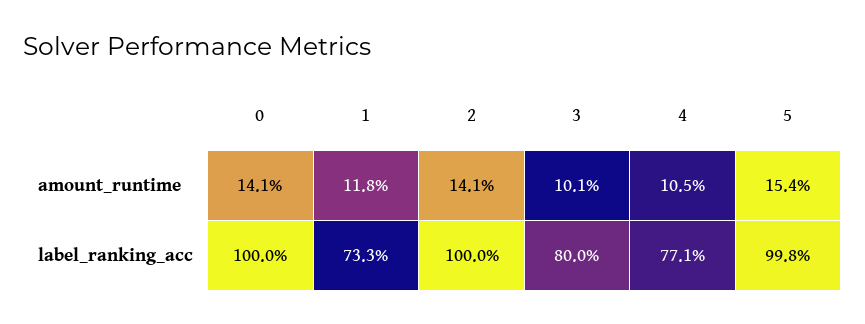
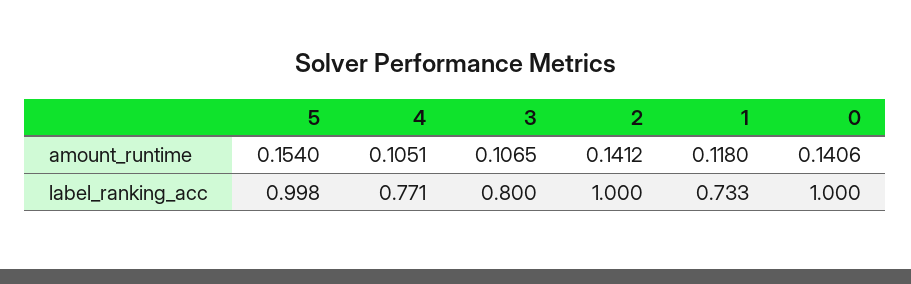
3, amount_runtime: 0.101 -> 0.1065

